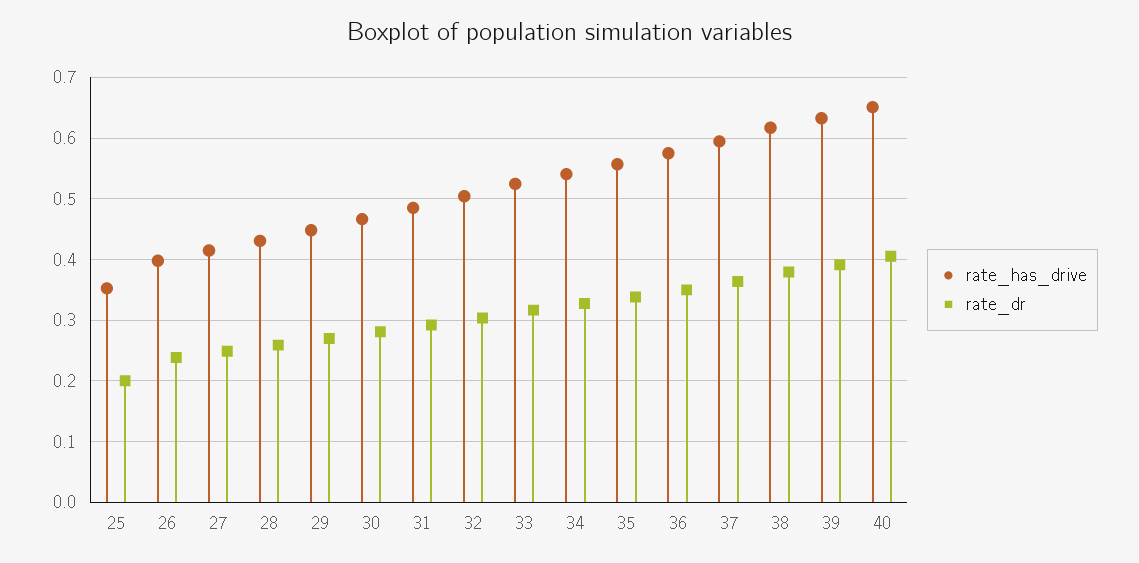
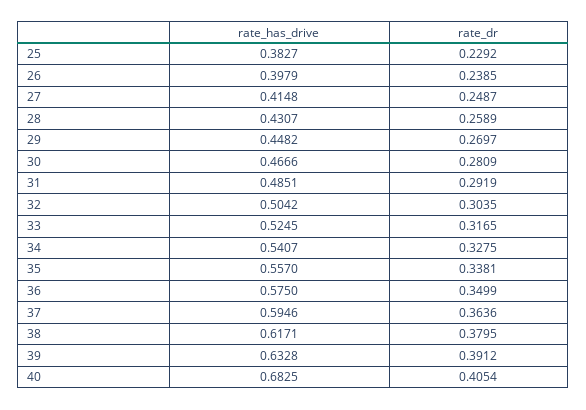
rate_has_drive, 25: 0.35 -> 0.3827
rate_dr, 25: 0.2 -> 0.2292
rate_has_drive, 40: 0.65 -> 0.6825

